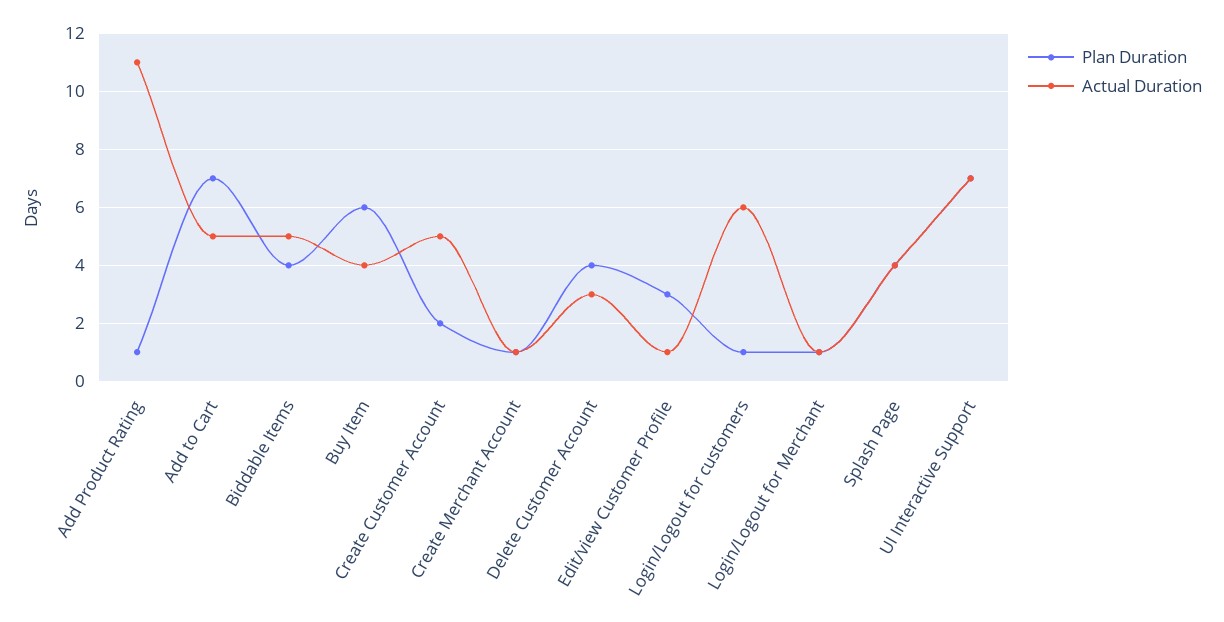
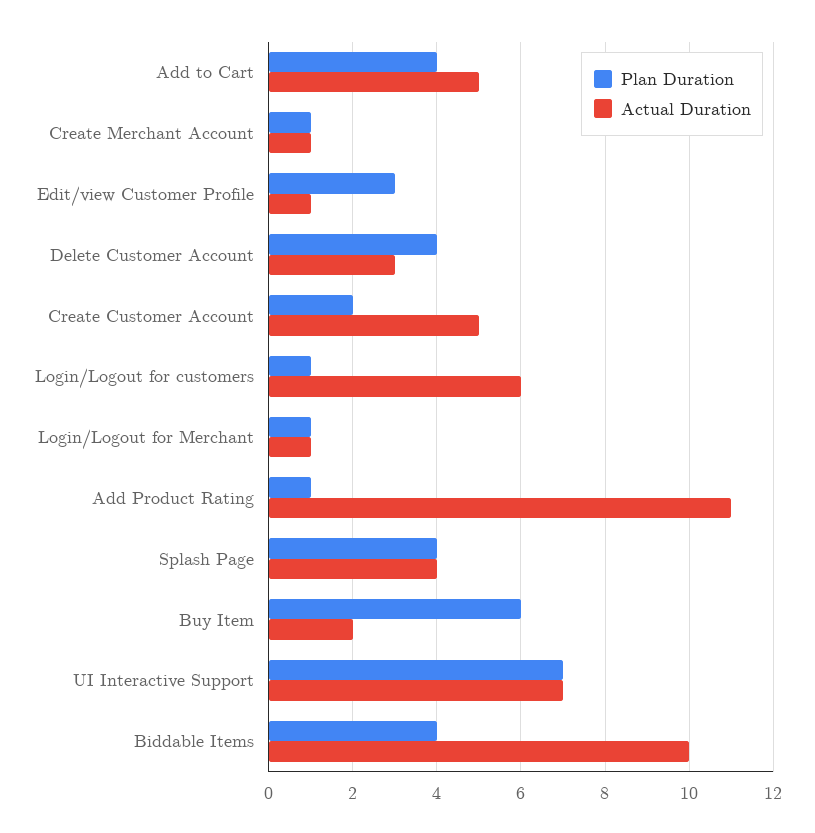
Plan Duration, Add to Cart: 7 -> 4
Actual Duration, Biddable Items: 5 -> 10
Actual Duration, Buy Item: 4 -> 2

